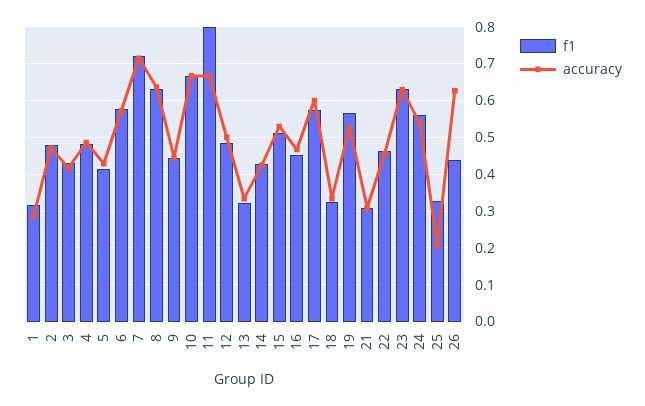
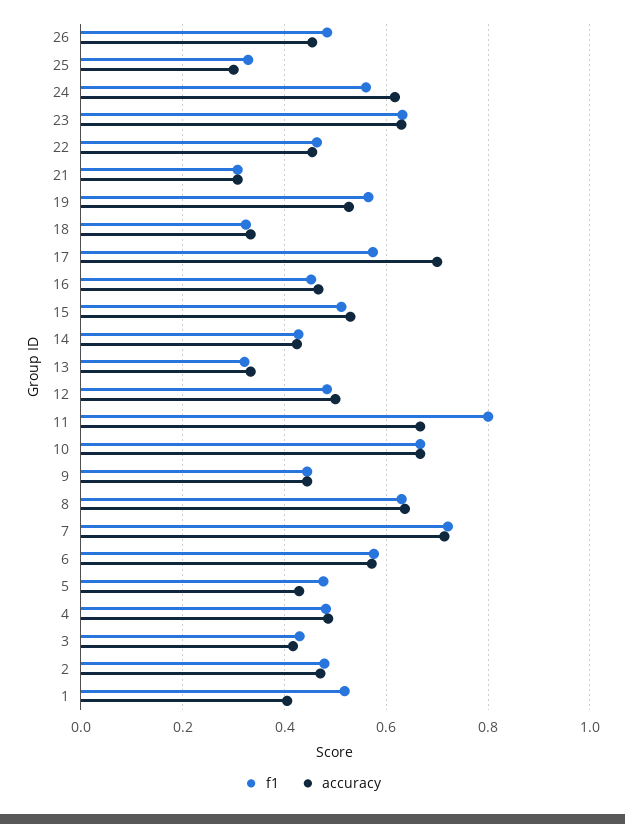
f1, 1: 0.32 -> 0.52
accuracy, 1: 0.28 -> 0.4
f1, 5: 0.42 -> 0.48
accuracy, 17: 0.6 -> 0.7
accuracy, 24: 0.54 -> 0.62
accuracy, 25: 0.2 -> 0.3
f1, 26: 0.44 -> 0.48
accuracy, 26: 0.62 -> 0.46

